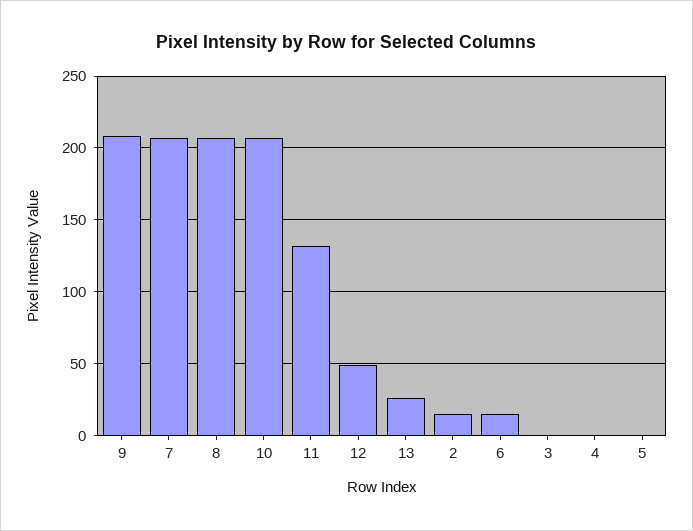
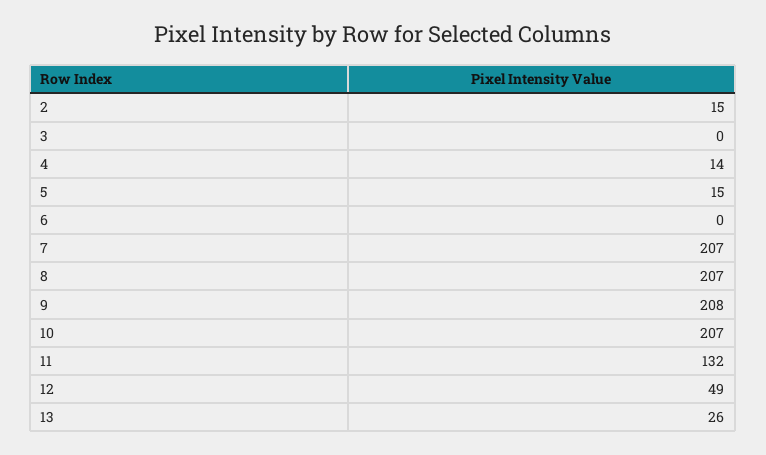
6: 15 -> 0
4: 0 -> 14
5: 0 -> 15

